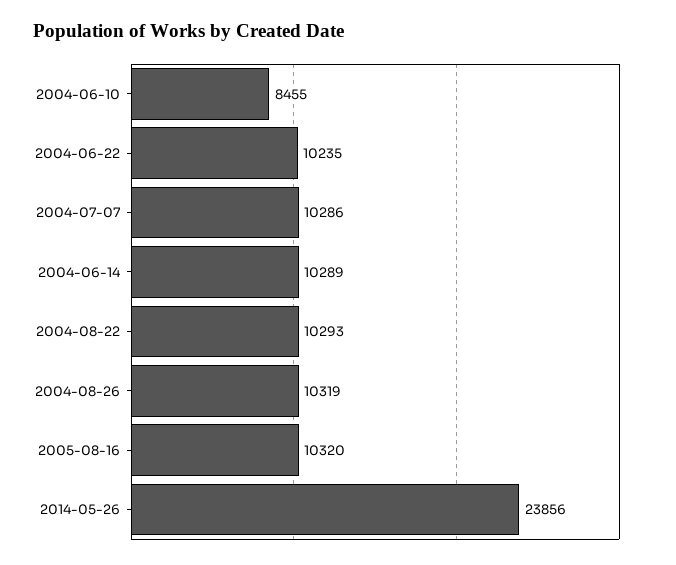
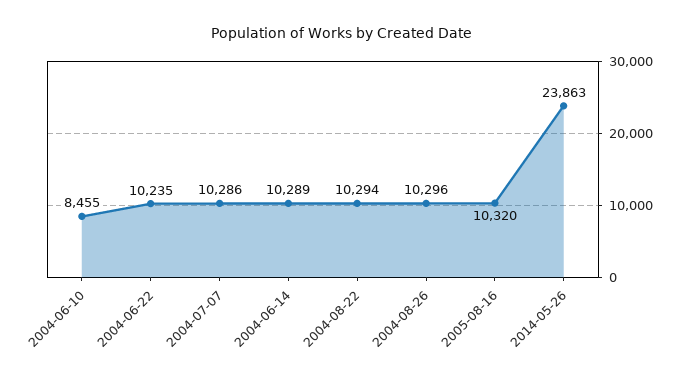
2004-08-22: 10293 -> 10294
2004-08-26: 10319 -> 10296
2014-05-26: 23856 -> 23863

